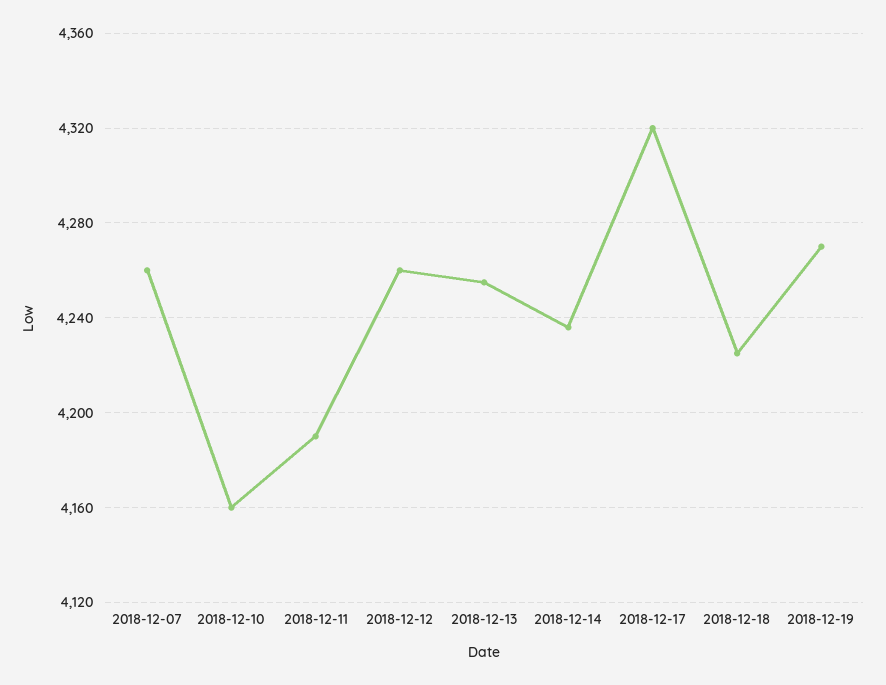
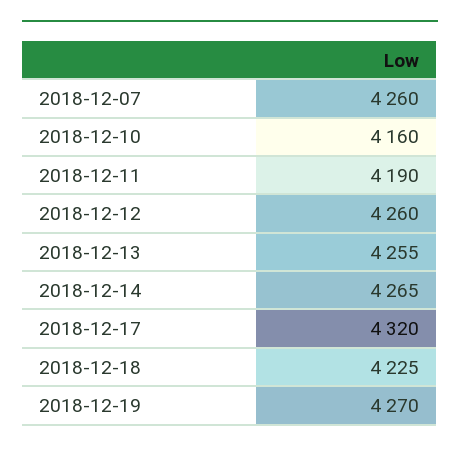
2018-12-14: 4235 -> 4265

